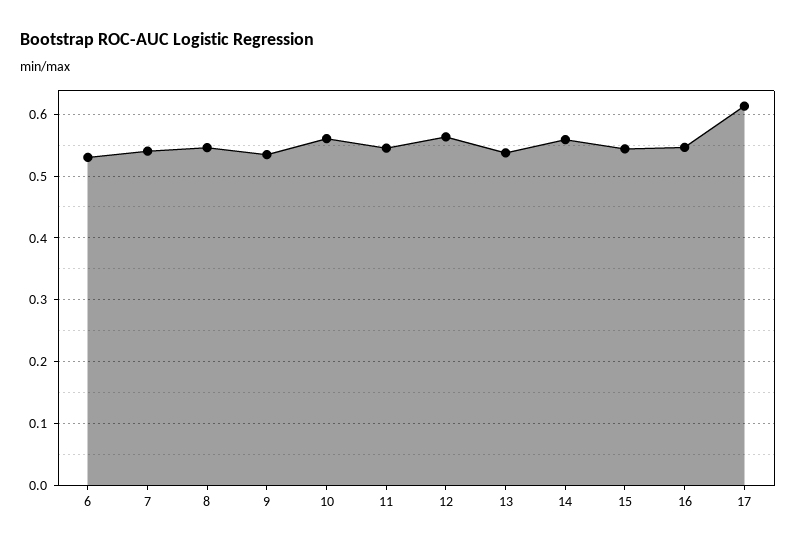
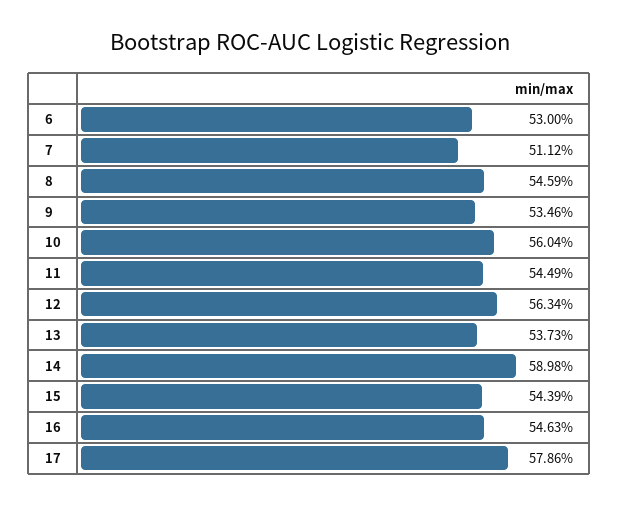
7: 0.54 -> 0.5112
14: 0.56 -> 0.5898
17: 0.61 -> 0.5786

